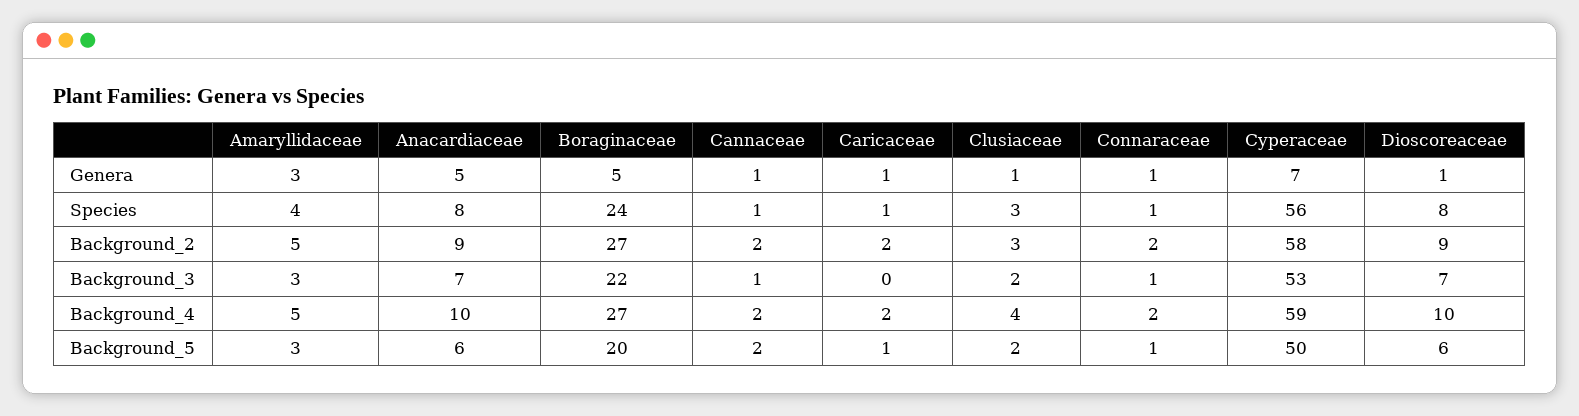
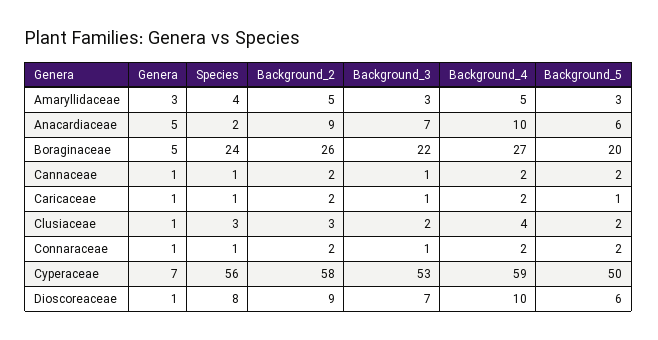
Anacardiaceae, Species: 8 -> 2
Boraginaceae, Background_2: 27 -> 26
Caricaceae, Background_3: 0 -> 1
Connaraceae, Background_5: 1 -> 2

